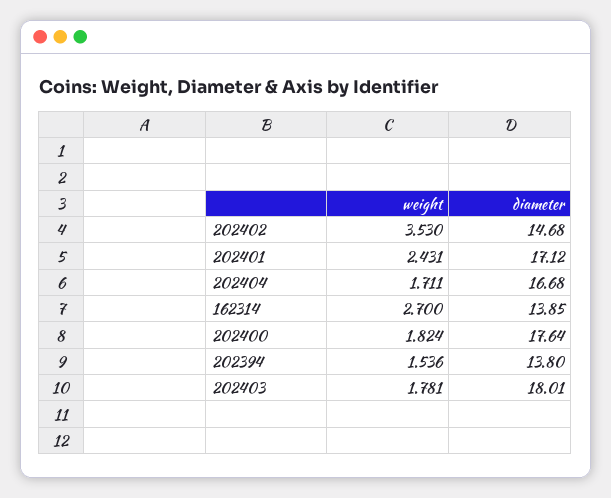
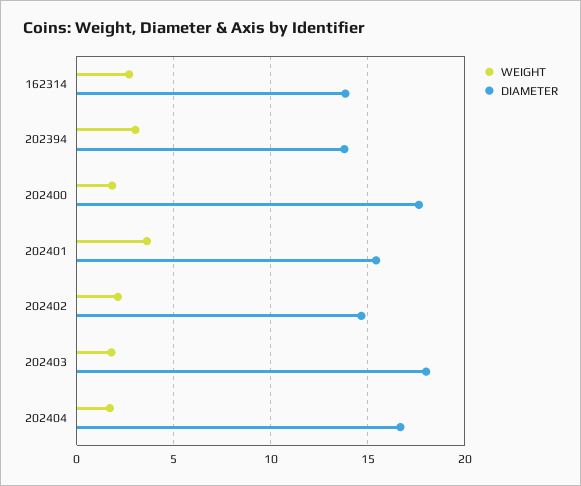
weight, 202402: 3.53 -> 2
weight, 202401: 2.431 -> 3.5
diameter, 202401: 17.12 -> 15.5
weight, 202394: 1.536 -> 3

